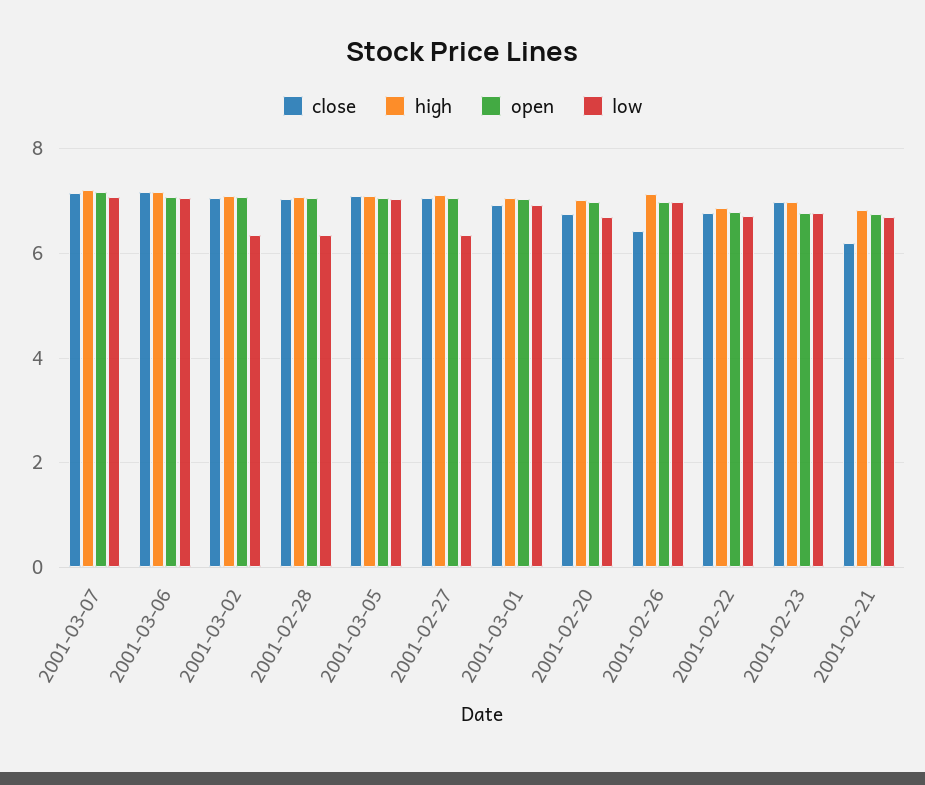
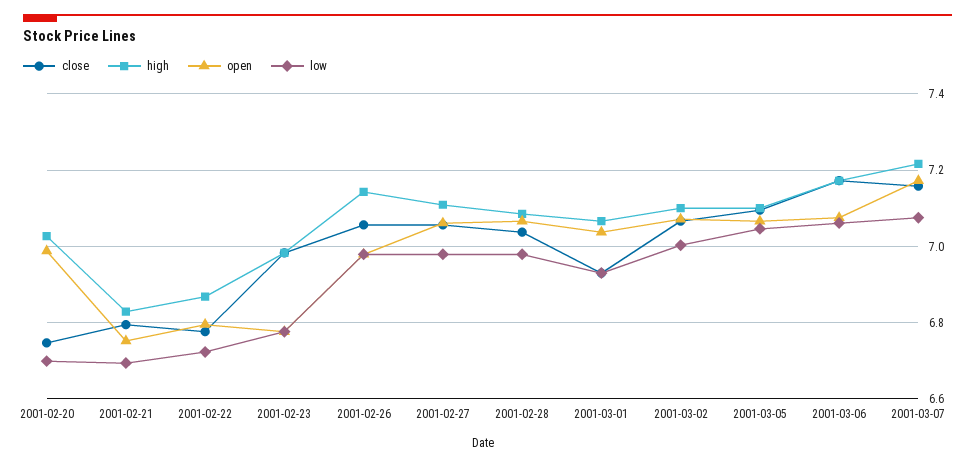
low, 2001-03-02: 6.4 -> 7
low, 2001-02-28: 6.4 -> 6.98
low, 2001-02-27: 6.4 -> 6.98
close, 2001-02-26: 6.4 -> 7.06
close, 2001-02-21: 6.2 -> 6.8

